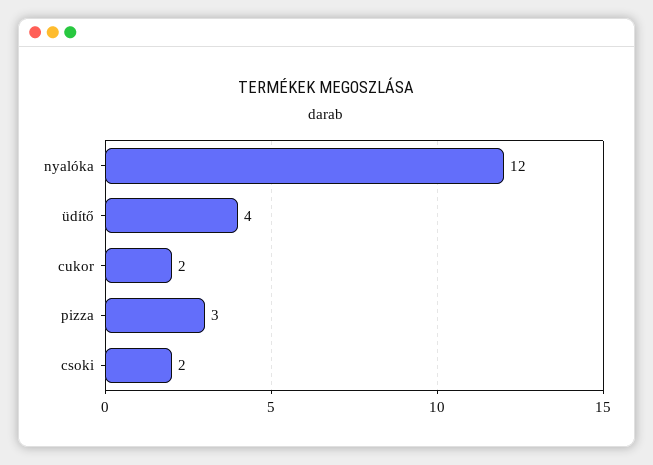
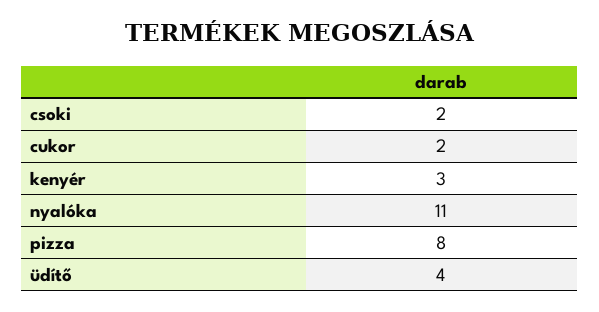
nyalóka: 12 -> 11
pizza: 3 -> 8
kenyér: none -> 3

